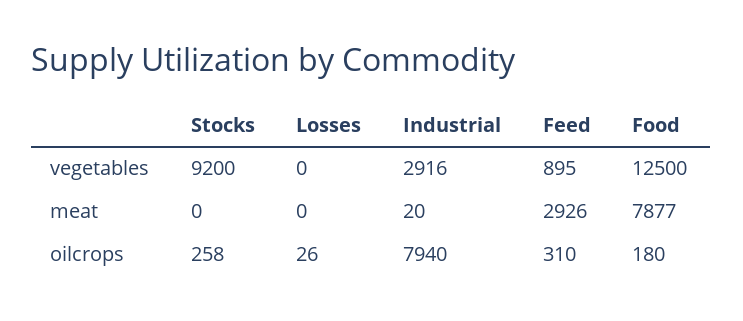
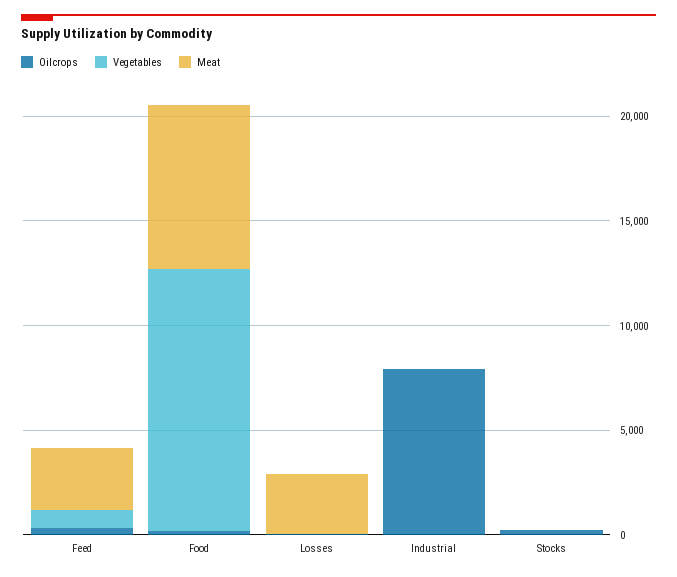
vegetables, Stocks: 9200 -> 0
vegetables, Industrial: 2916 -> 0
meat, Losses: 0 -> 3000

